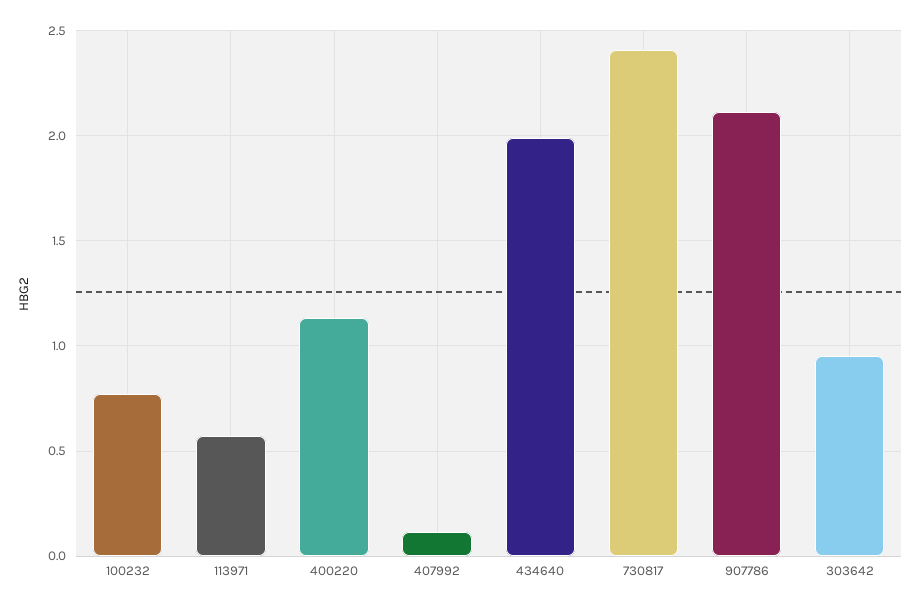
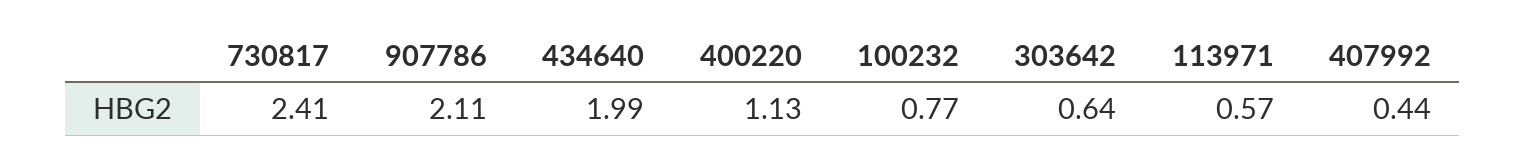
407992: 0.1 -> 0.44
303642: 0.95 -> 0.64

